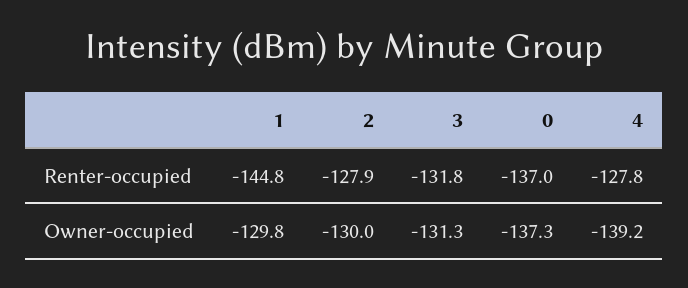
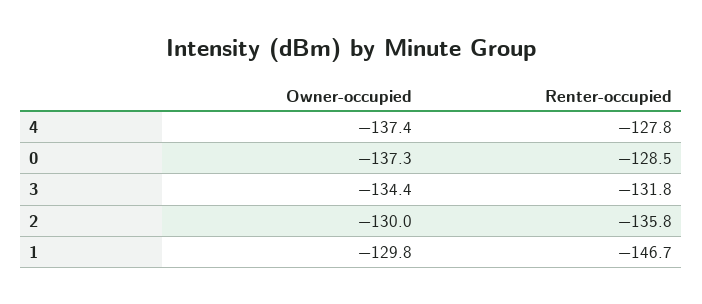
1, Renter-occupied: -144.8 -> -146.7
2, Renter-occupied: -127.9 -> -135.8
0, Renter-occupied: -137 -> -128.5
3, Owner-occupied: -131.3 -> -134.4
4, Owner-occupied: -139.2 -> -137.4

